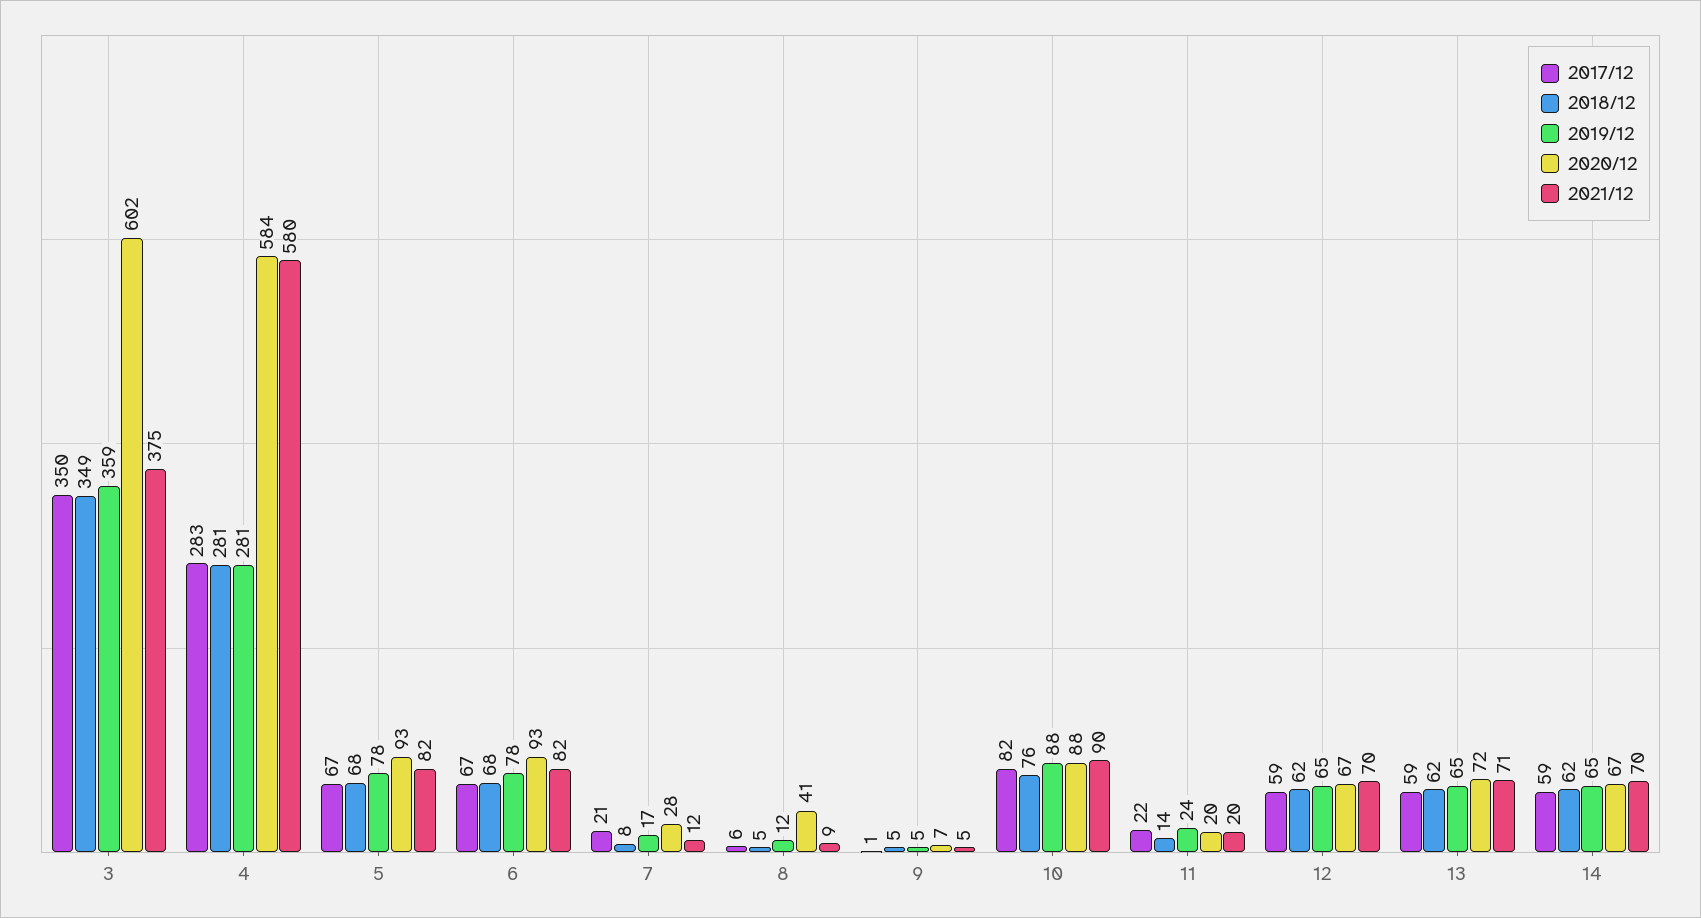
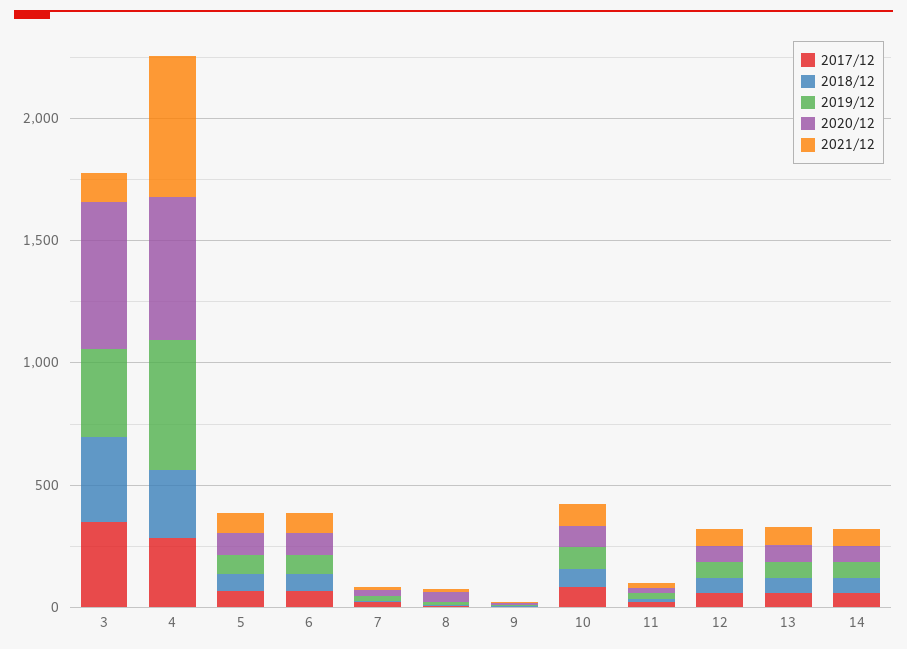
2021/12, 3: 375 -> 100
2019/12, 4: 281 -> 500

